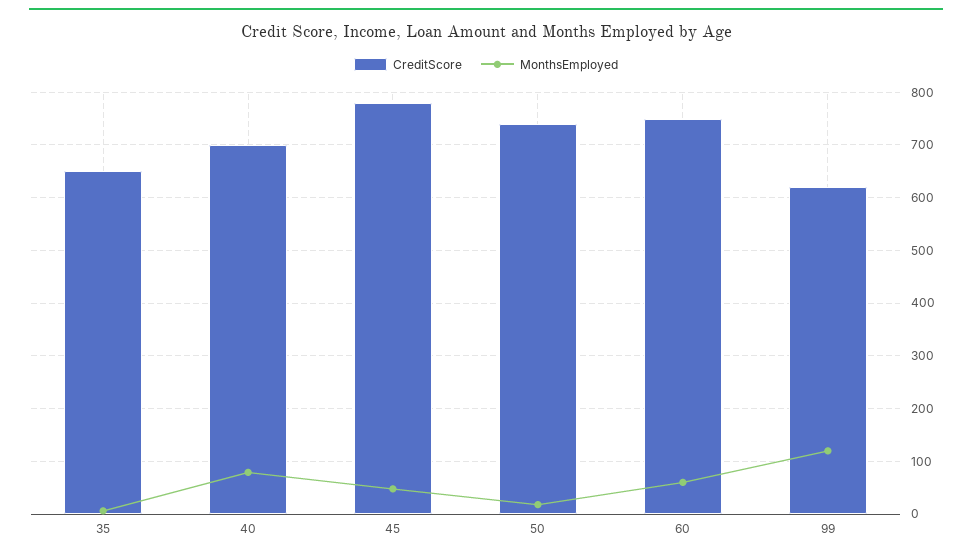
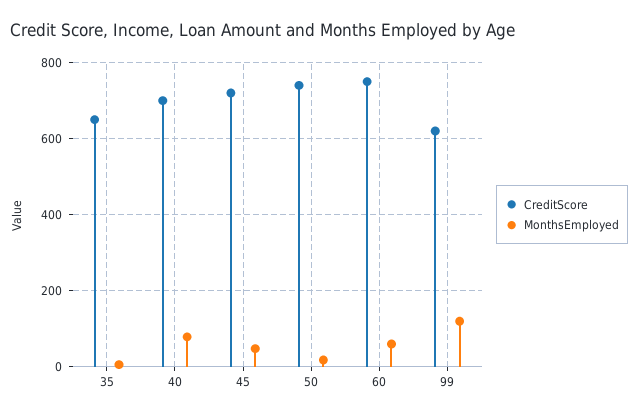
CreditScore, 45: 780 -> 720

